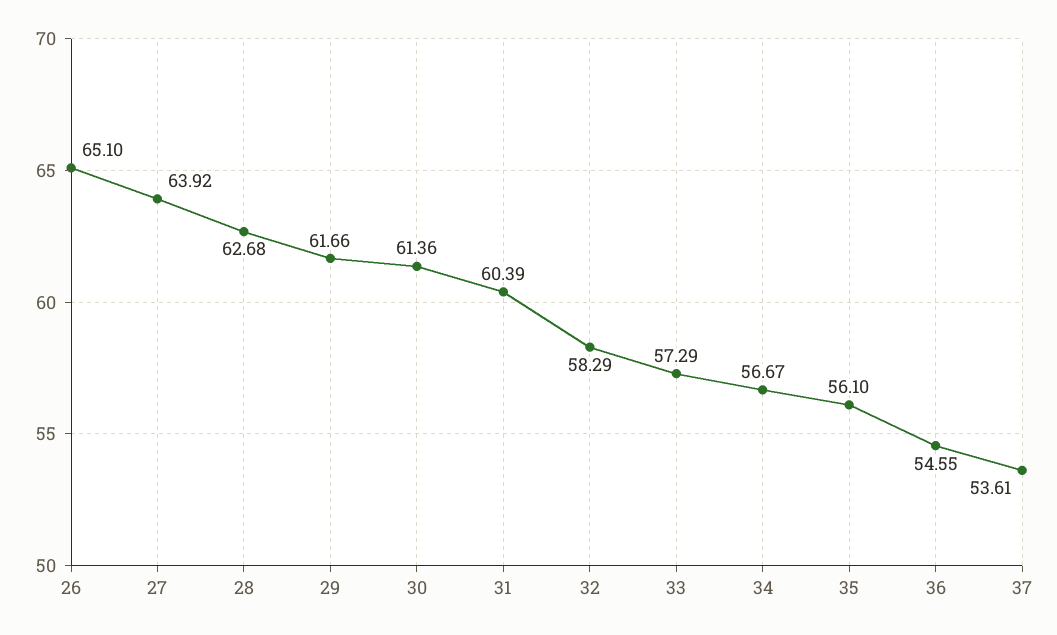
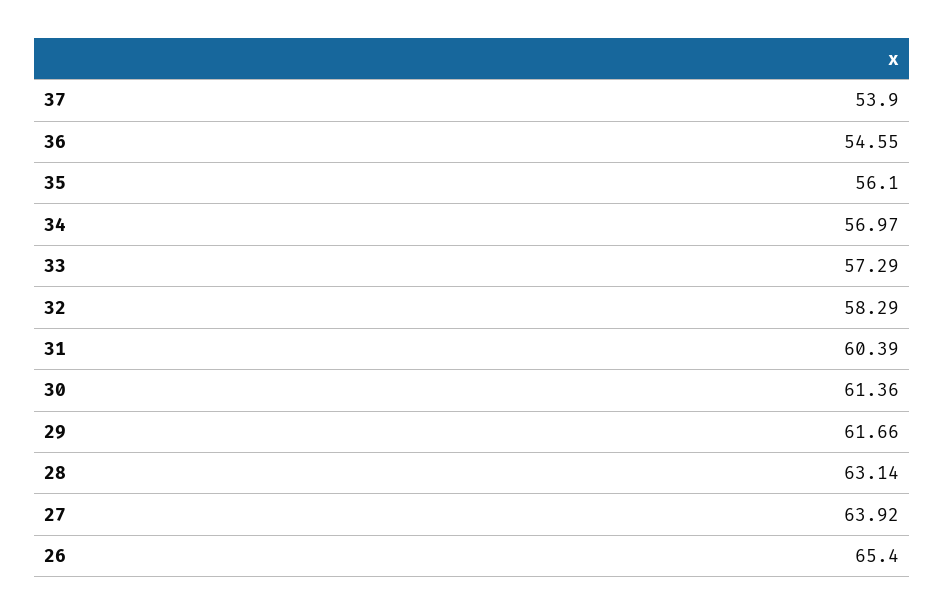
26: 65.1 -> 65.4
28: 62.68 -> 63.14
34: 56.67 -> 56.97
37: 53.61 -> 53.9

